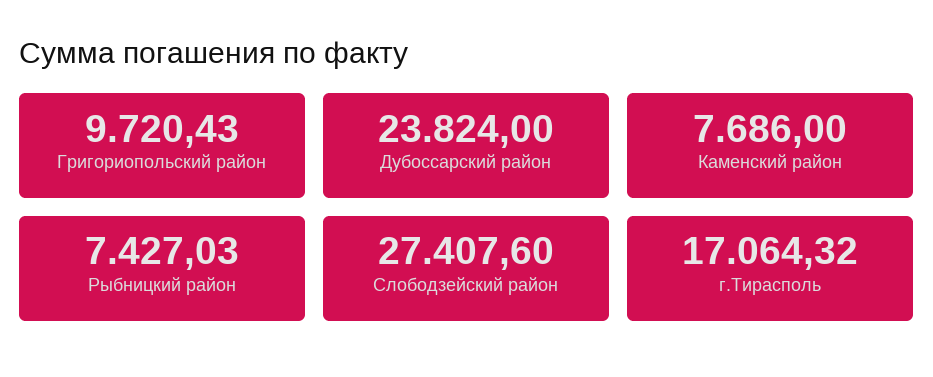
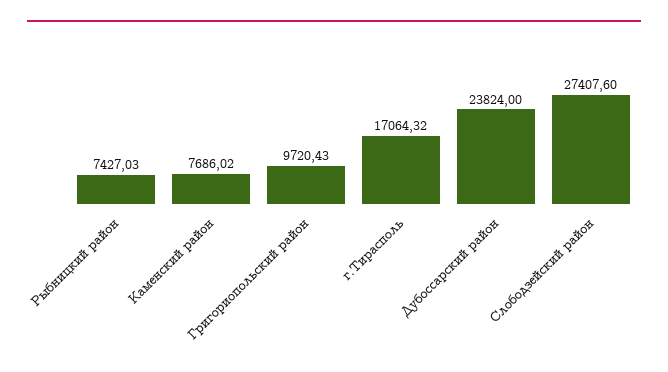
Каменский район: 7686 -> 7686.02

